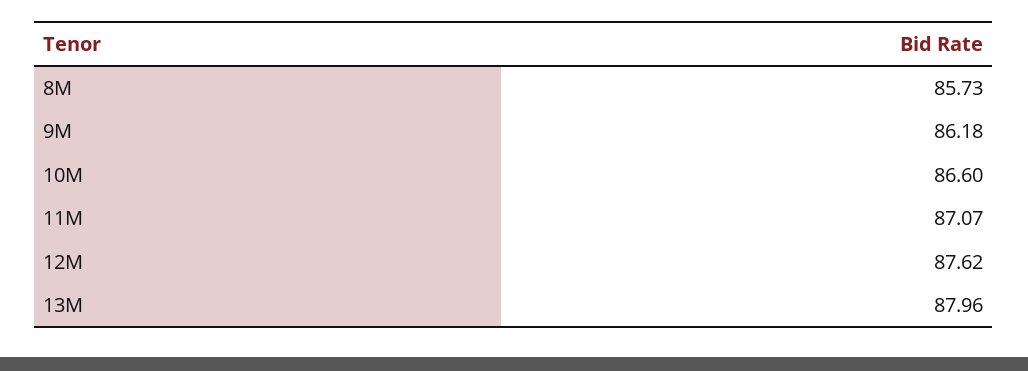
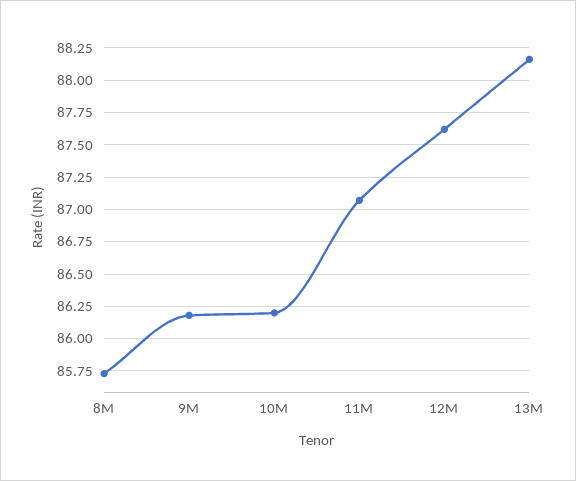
10M: 86.6 -> 86.2
13M: 87.96 -> 88.15

